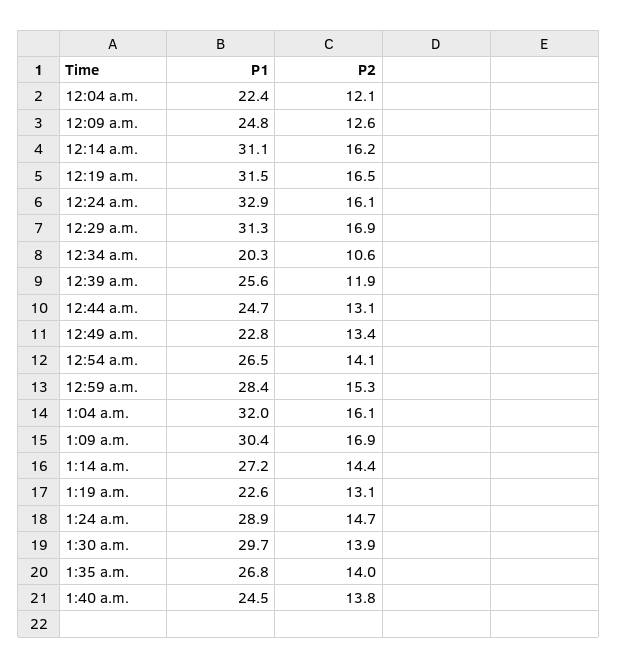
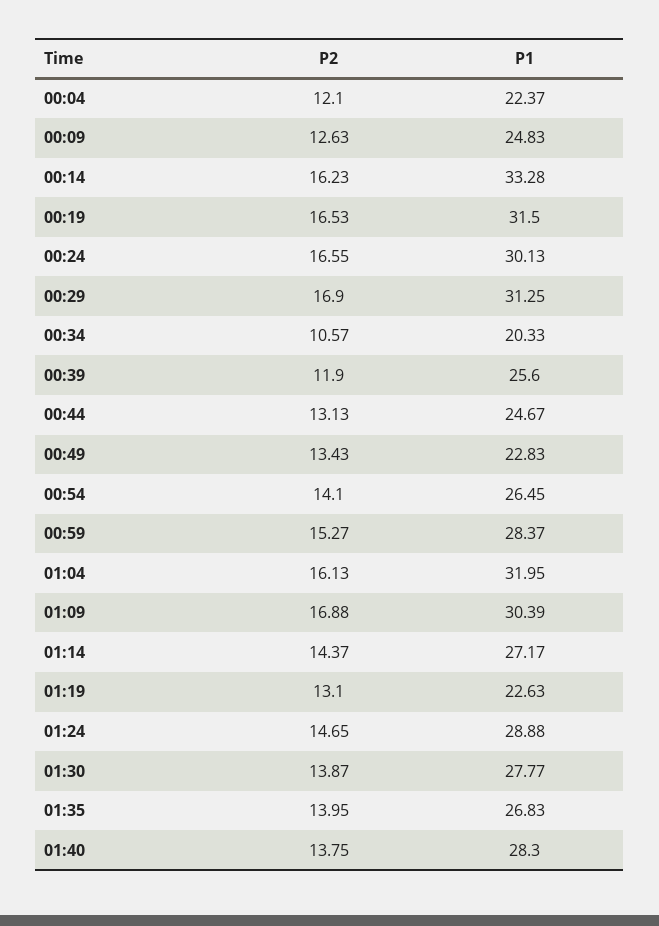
P1, 12:14 a.m.: 31.1 -> 33.28
P1, 12:24 a.m.: 32.9 -> 30.13
P2, 12:24 a.m.: 16.1 -> 16.55
P1, 1:30 a.m.: 29.7 -> 27.77
P1, 1:40 a.m.: 24.5 -> 28.3

